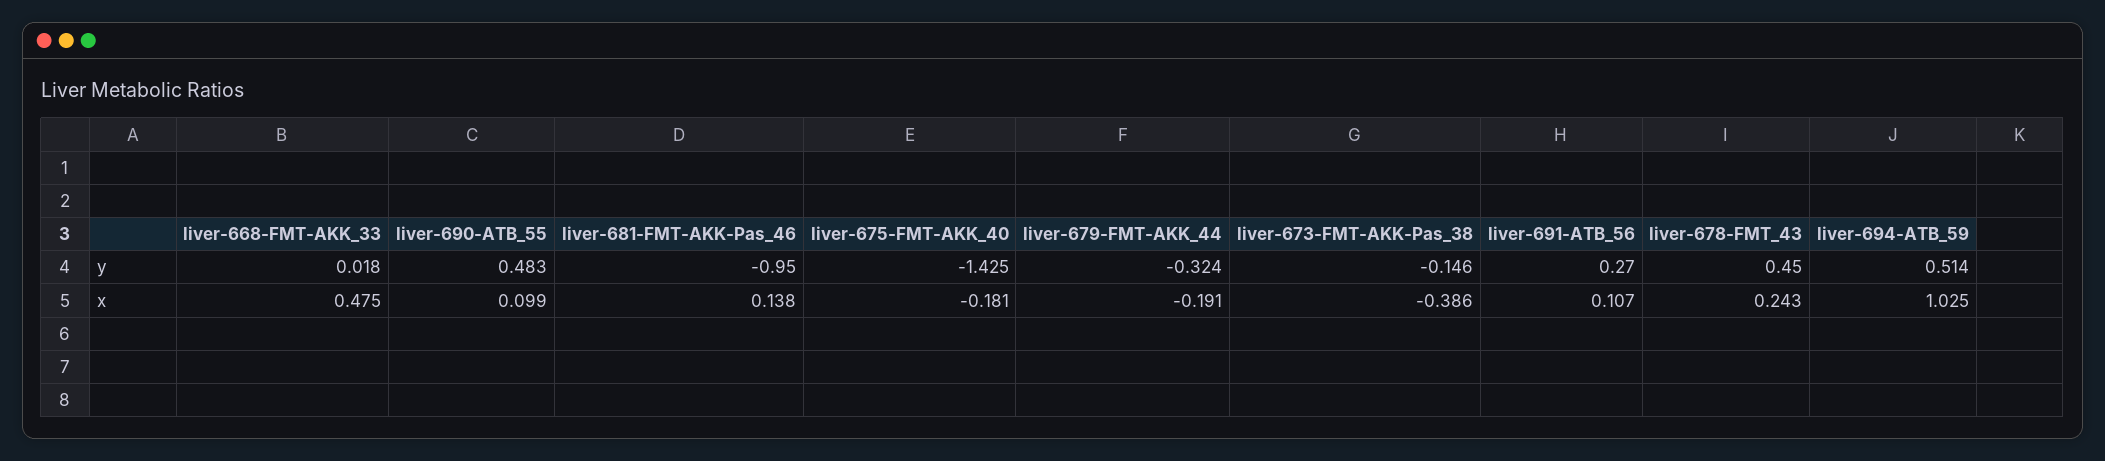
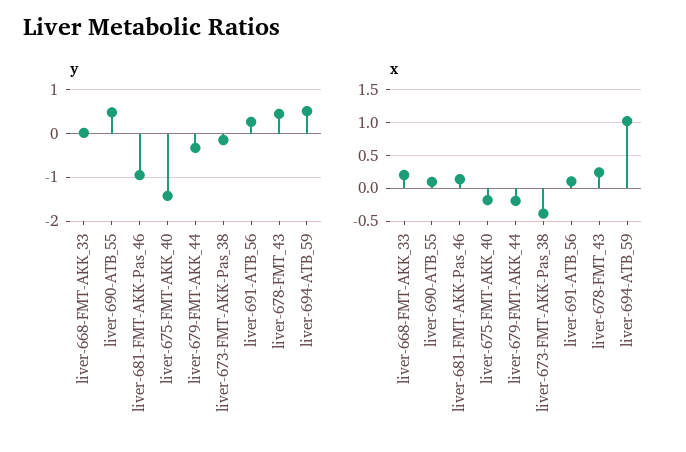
x, liver-668-FMT-AKK_33: 0.475 -> 0.2

